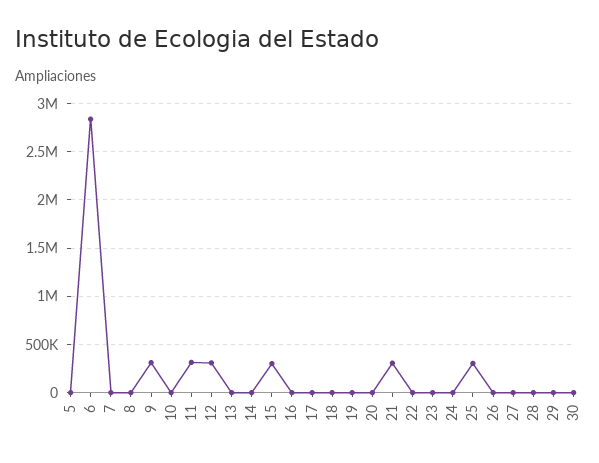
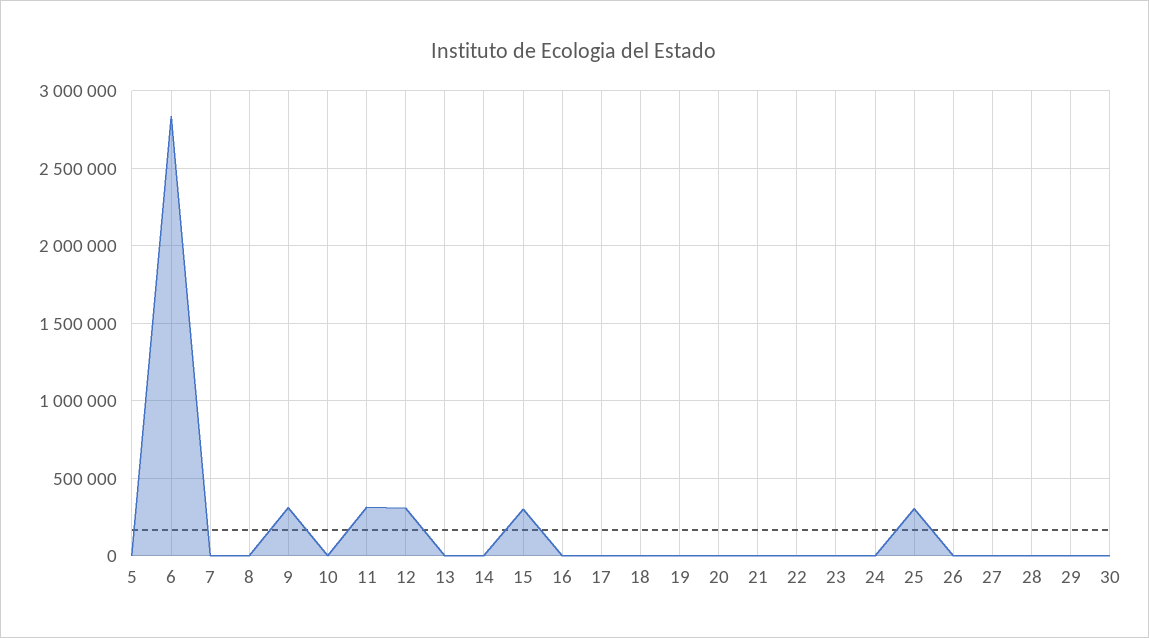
21: 300000 -> 0

